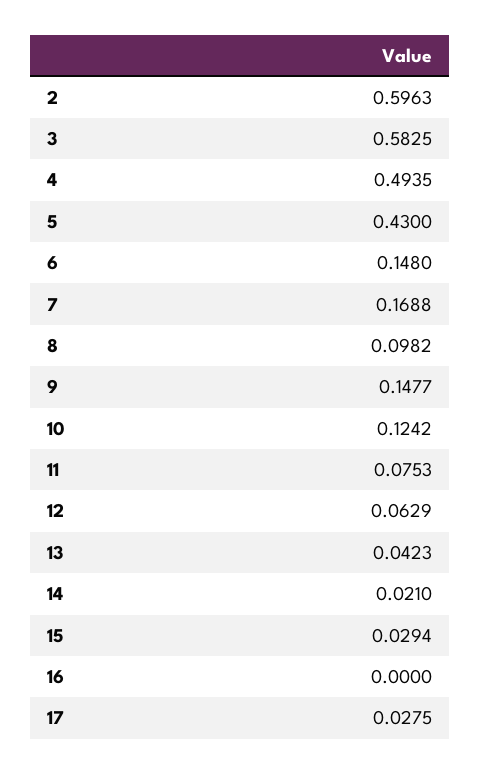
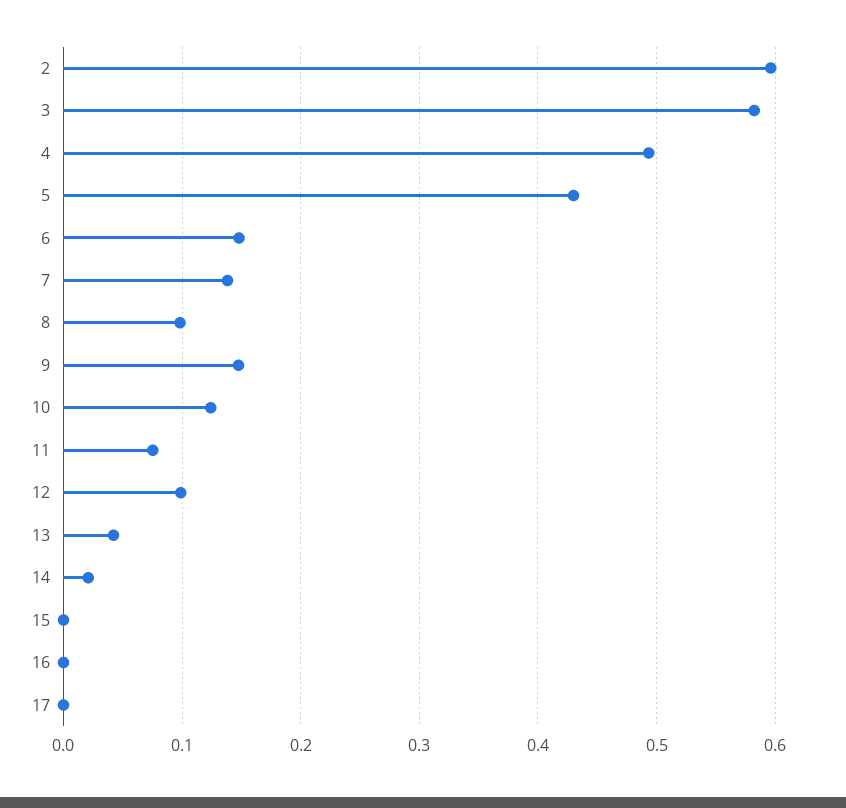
7: 0.1688 -> 0.14
12: 0.0629 -> 0.1
15: 0.0294 -> 0
17: 0.0275 -> 0

